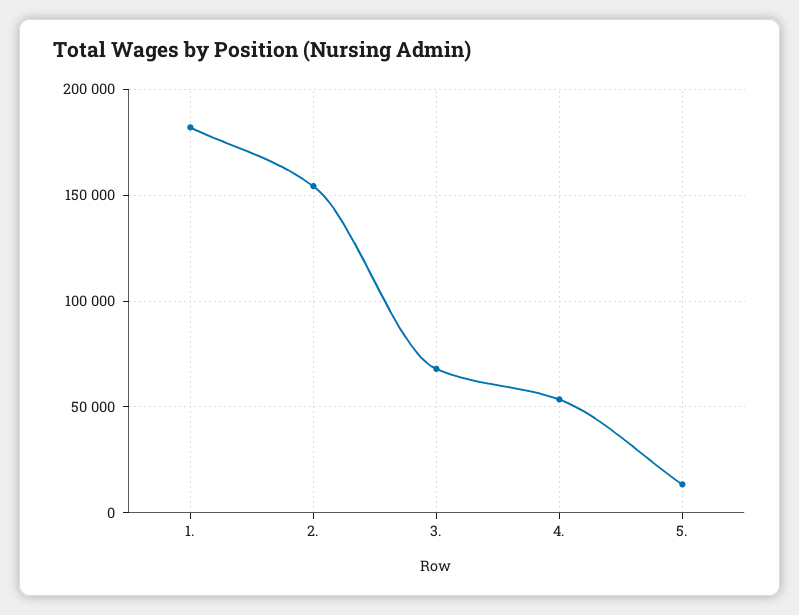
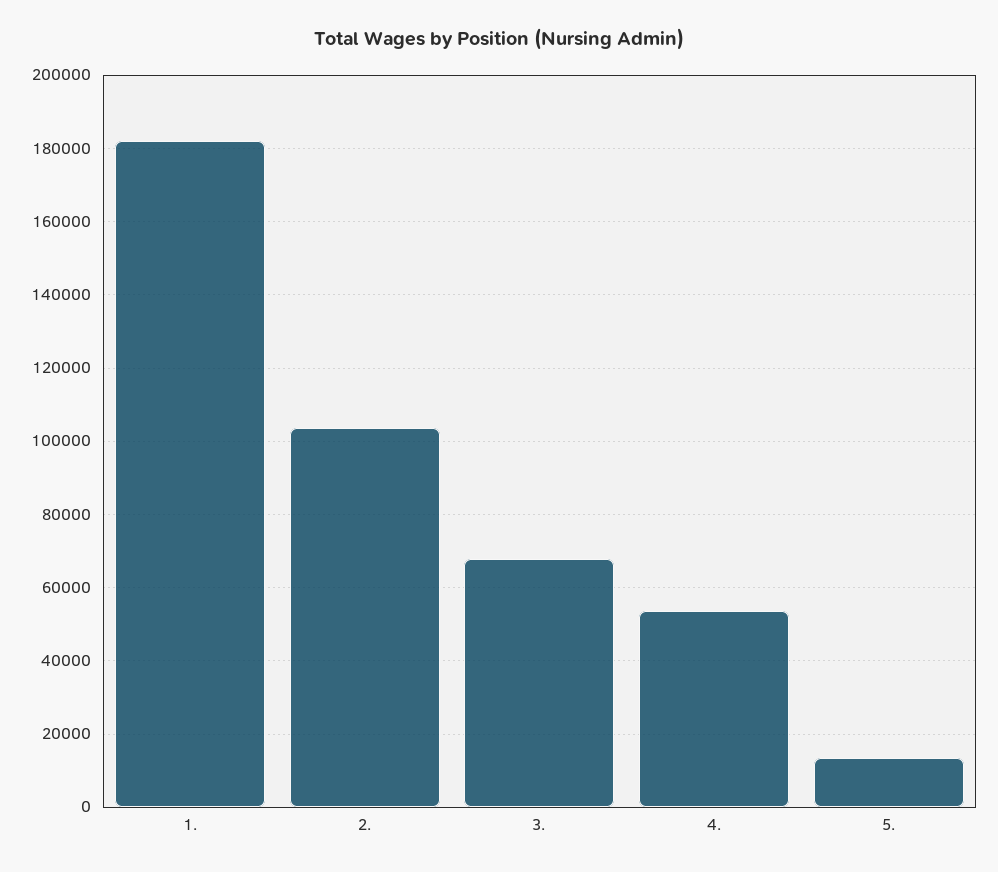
2.: 155000 -> 104000

